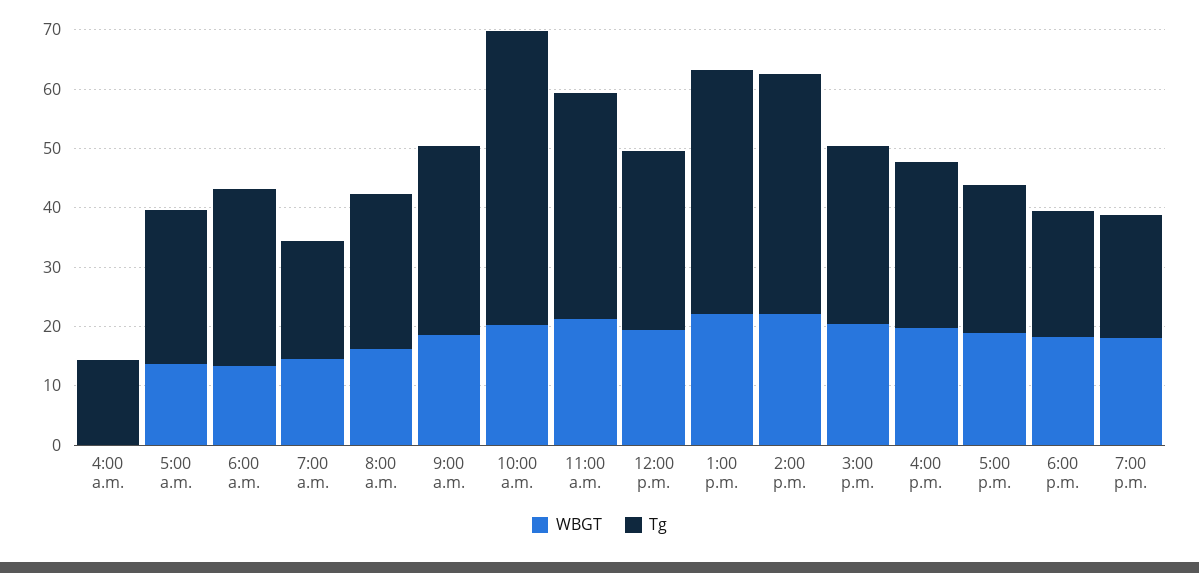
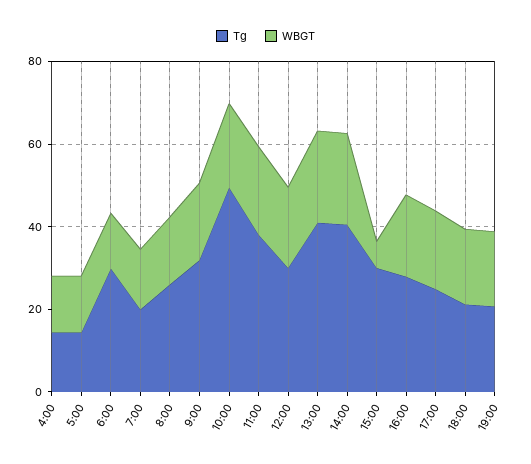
WBGT, 4:00 a.m.: 0 -> 15
Tg, 5:00 a.m.: 26 -> 15
WBGT, 3:00 p.m.: 20 -> 5

